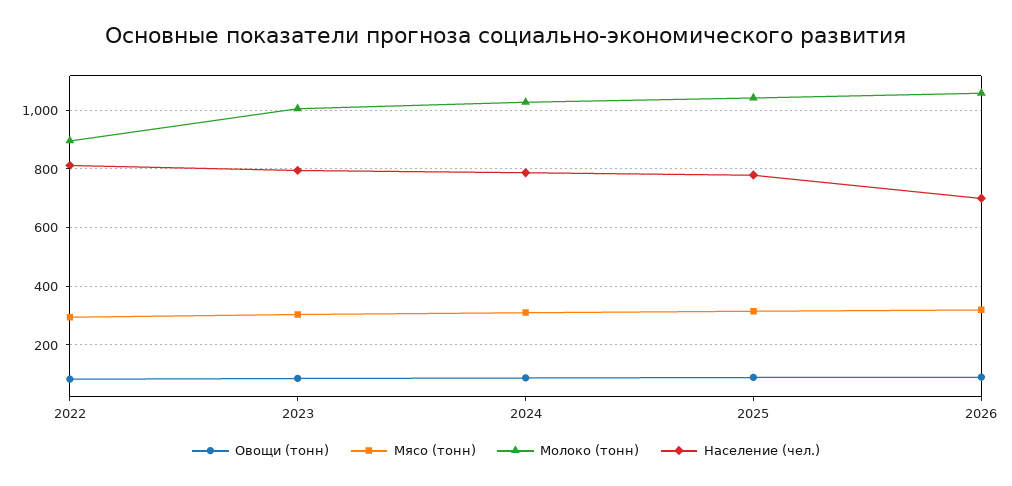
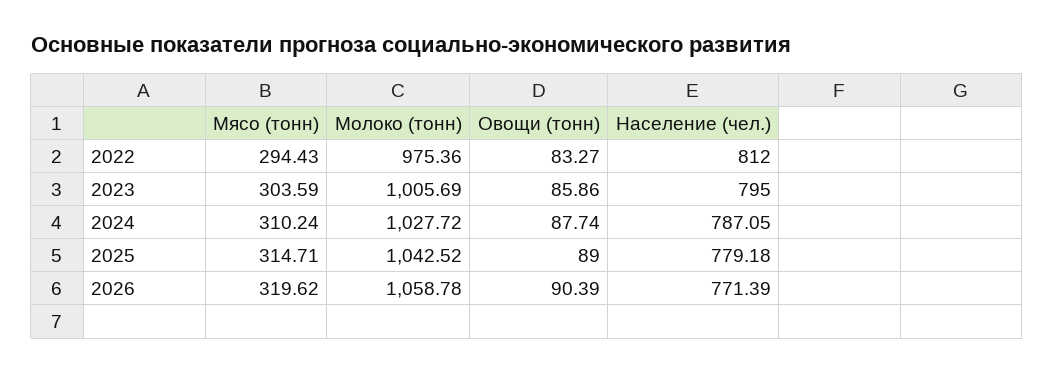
Молоко (тонн), 2022: 900 -> 975.36
Население (чел.), 2026: 700 -> 771.39

